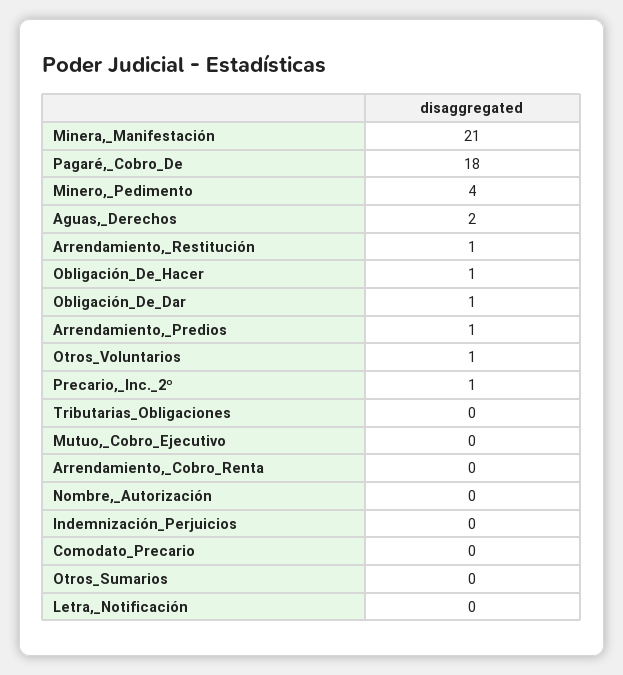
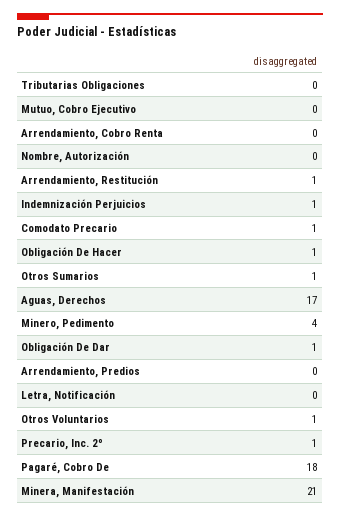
Aguas,_Derechos: 2 -> 17
Arrendamiento,_Predios: 1 -> 0
Indemnización_Perjuicios: 0 -> 1
Comodato_Precario: 0 -> 1
Otros_Sumarios: 0 -> 1

